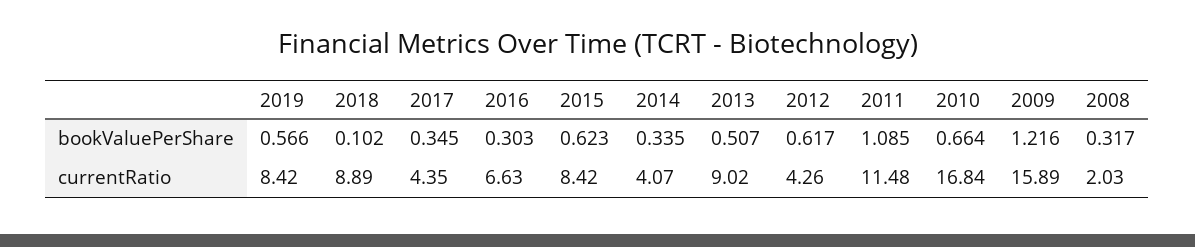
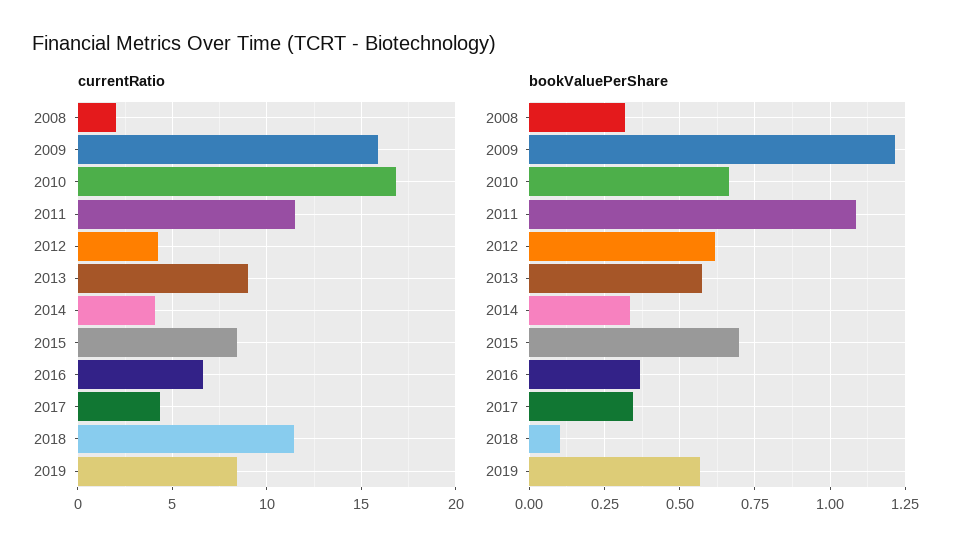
bookValuePerShare, 2016: 0.303 -> 0.375
bookValuePerShare, 2015: 0.623 -> 0.7
bookValuePerShare, 2013: 0.507 -> 0.575
currentRatio, 2018: 8.89 -> 11.5

